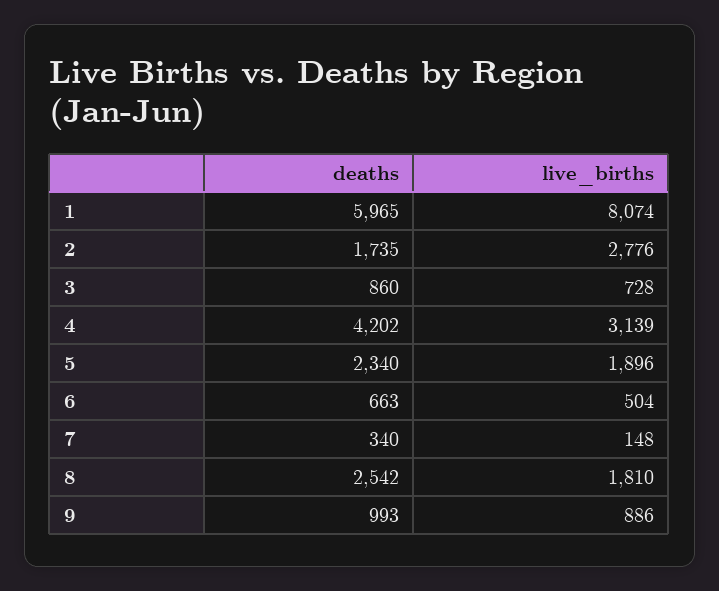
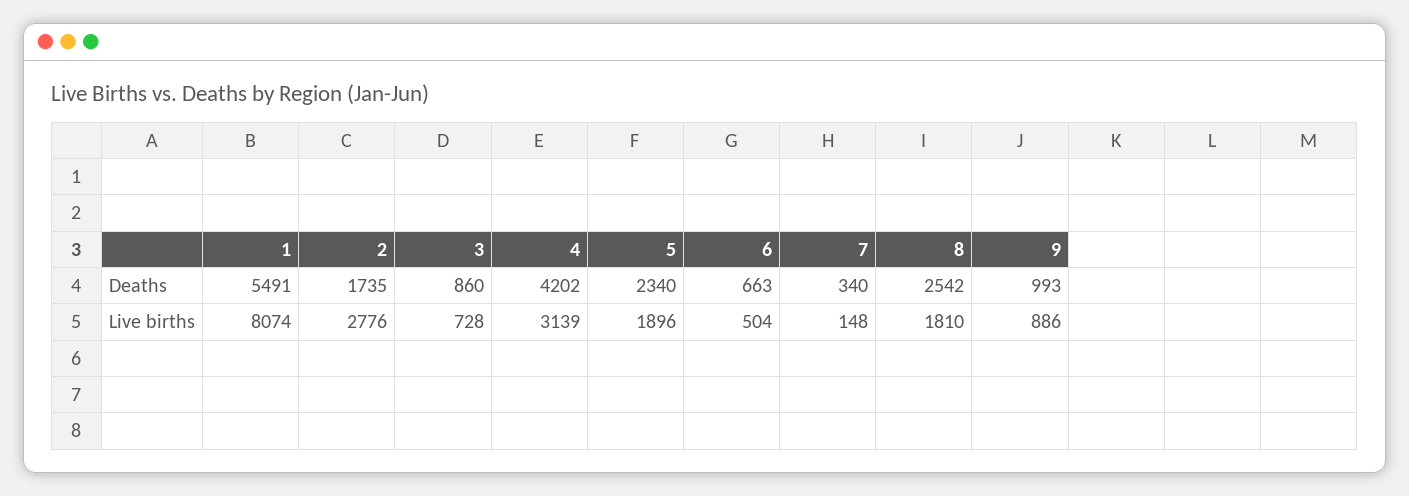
deaths, 1: 5965 -> 5491

